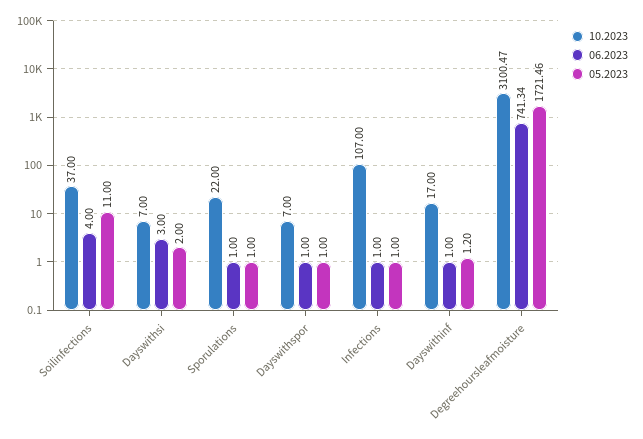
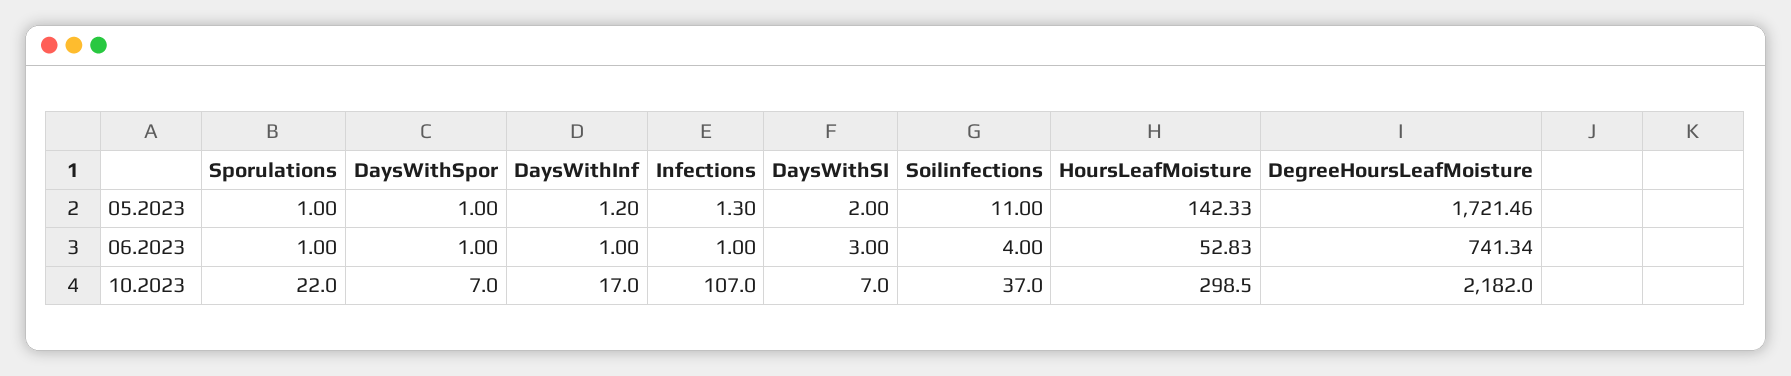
05.2023, Infections: 1 -> 1.3
10.2023, Degreehoursleafmoisture: 3100.47 -> 2182
05.2023, HoursLeafMoisture: none -> 142.33
06.2023, HoursLeafMoisture: none -> 52.83
10.2023, HoursLeafMoisture: none -> 298.5

